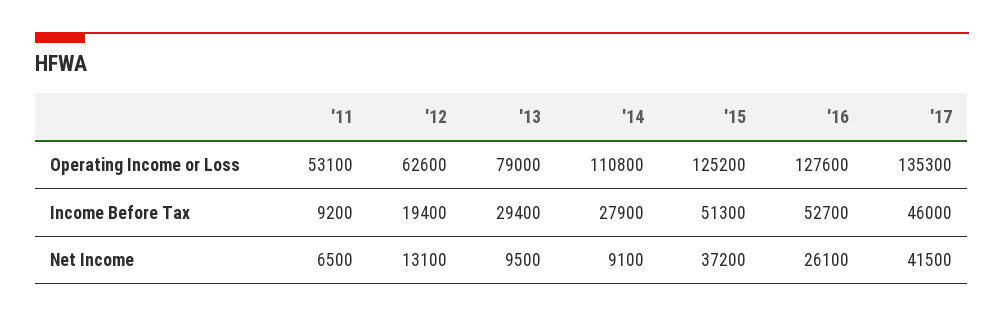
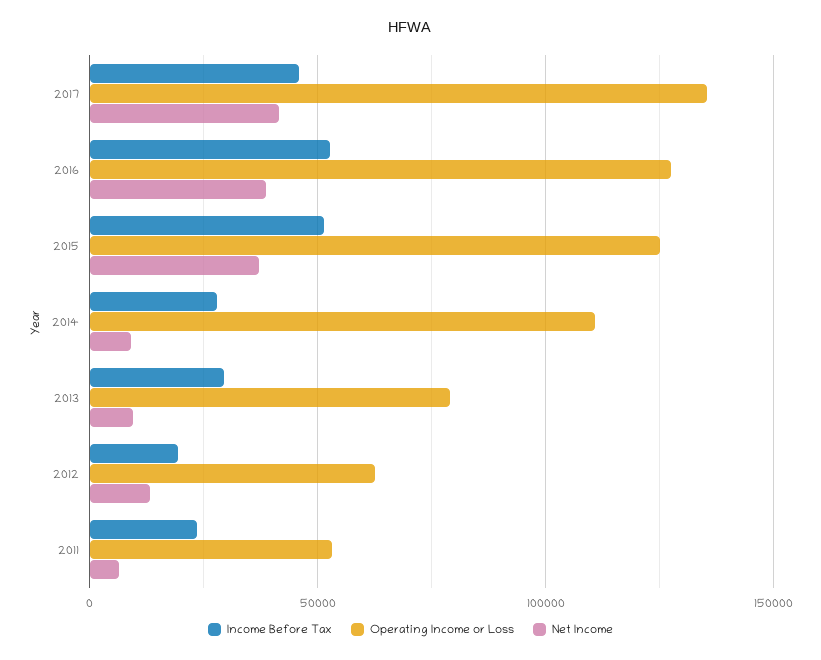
Income Before Tax, '11: 9200 -> 25000
Net Income, '16: 26100 -> 40000

